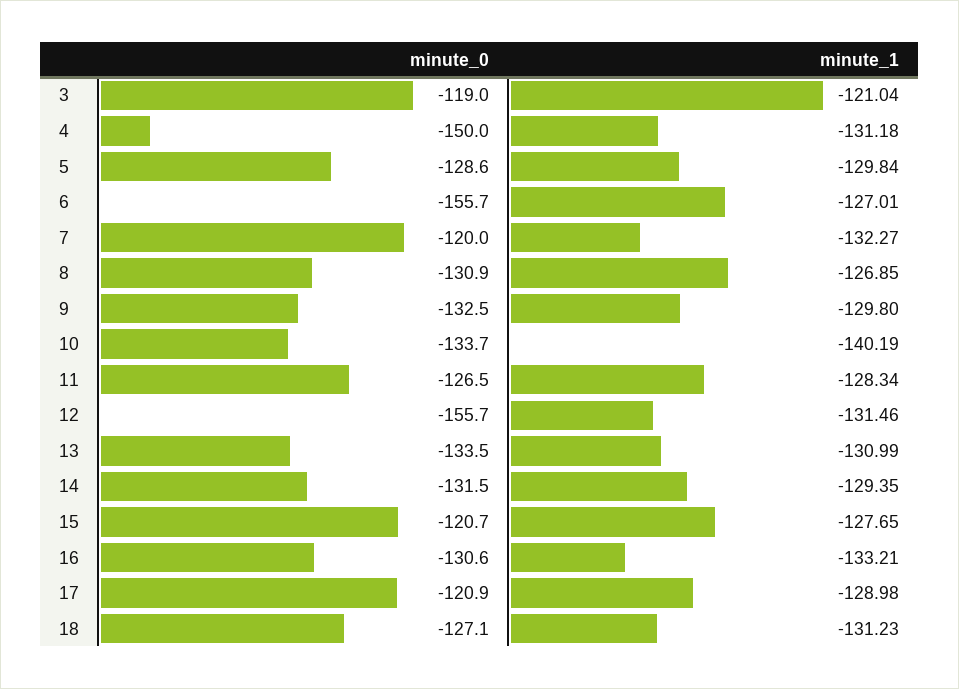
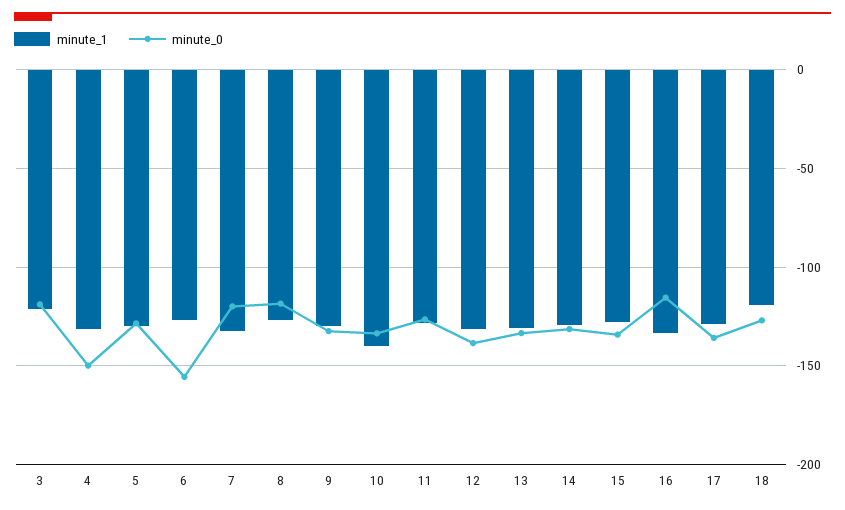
minute_0, 8: -130.9 -> -120
minute_0, 12: -155.7 -> -140
minute_0, 15: -120.7 -> -135
minute_0, 16: -130.6 -> -115
minute_0, 17: -120.9 -> -135
minute_1, 18: -131.23 -> -120

